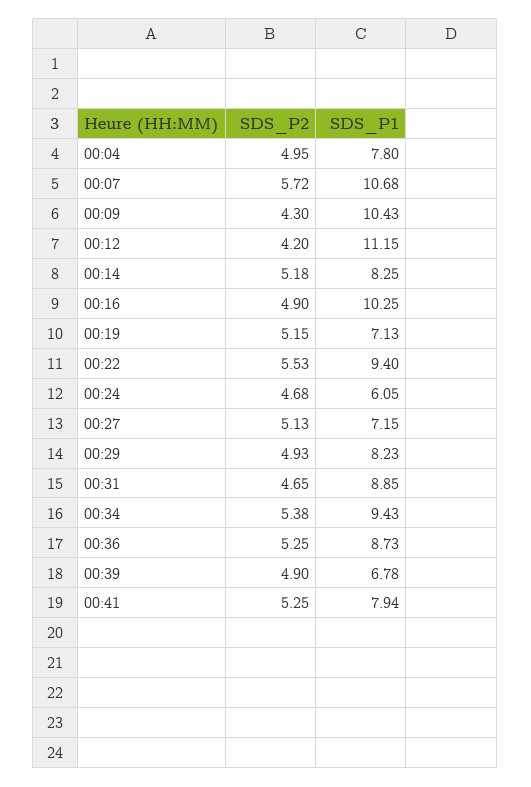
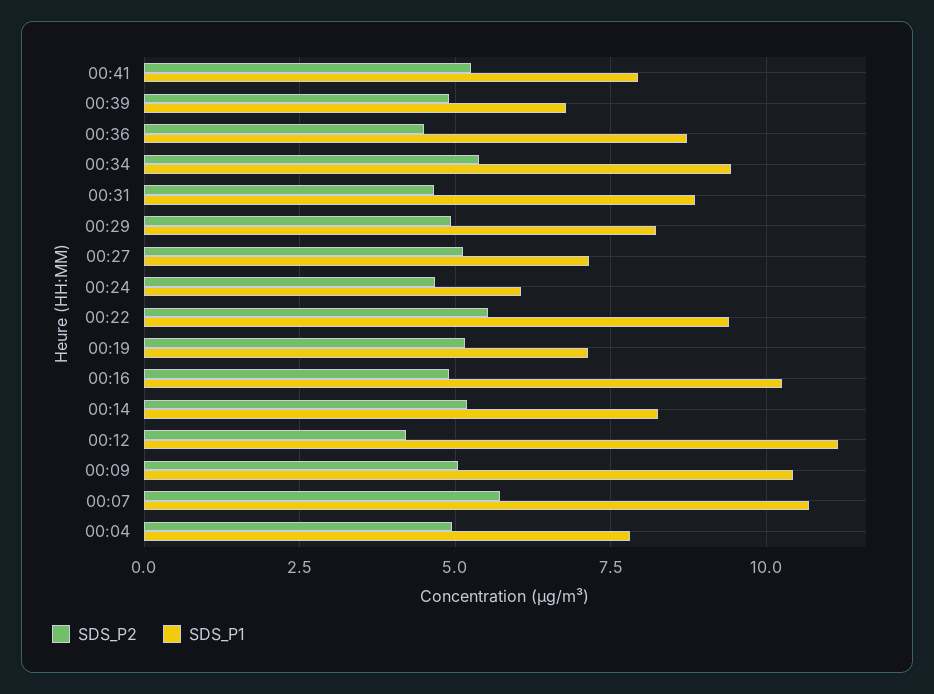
SDS_P2, 00:09: 4.3 -> 5
SDS_P2, 00:36: 5.25 -> 4.5

